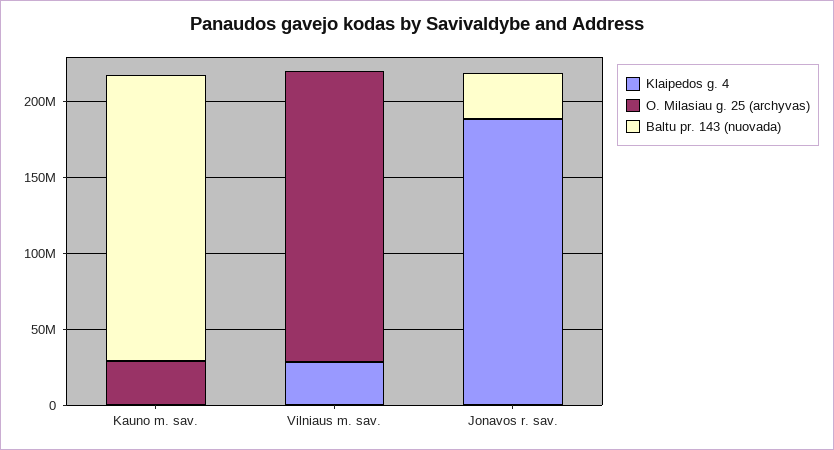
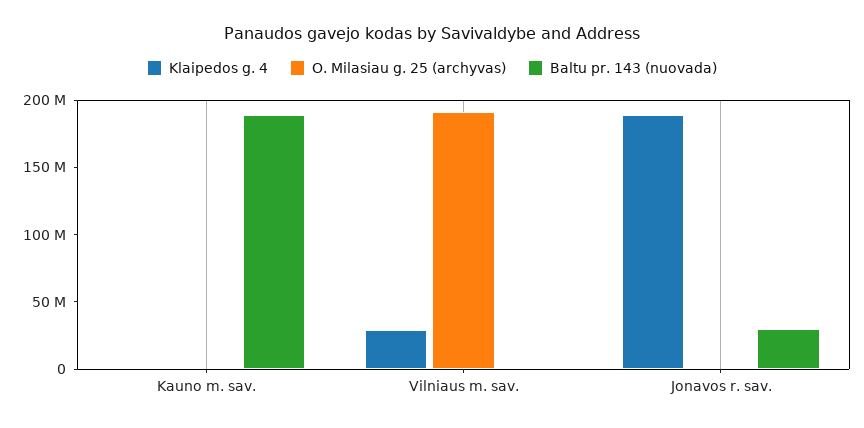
O. Milasiau g. 25 (archyvas), Kauno m. sav.: 30000000 -> 0

